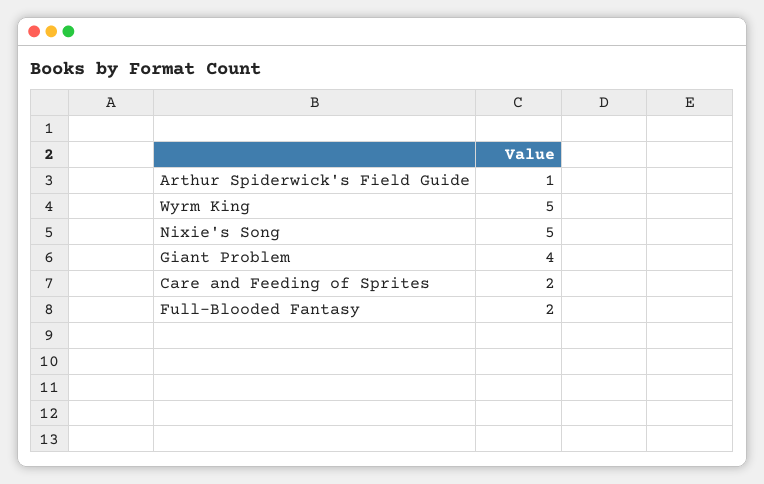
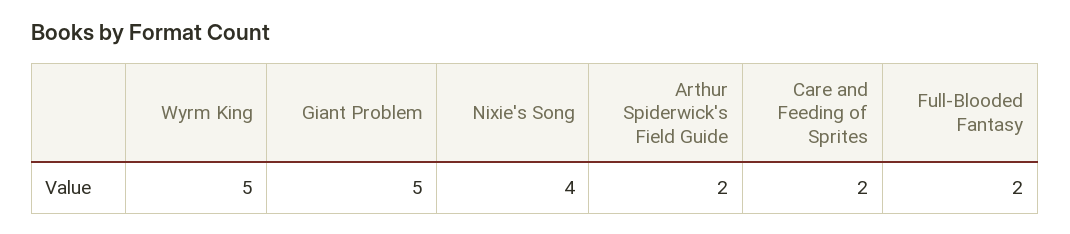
Arthur Spiderwick's Field Guide: 1 -> 2
Nixie's Song: 5 -> 4
Giant Problem: 4 -> 5

